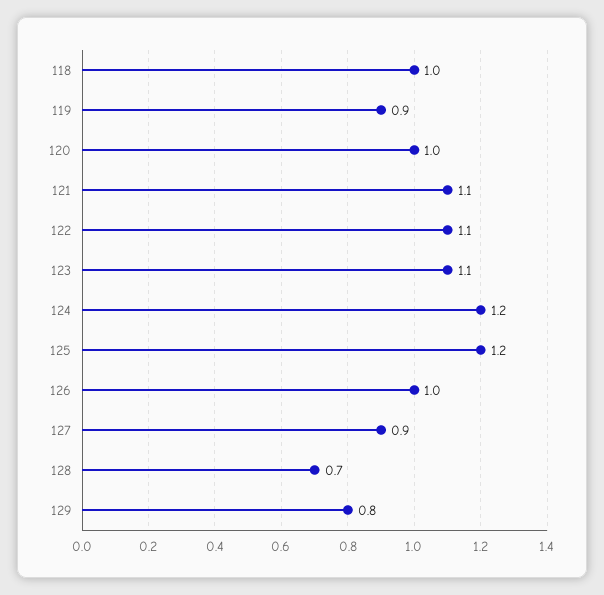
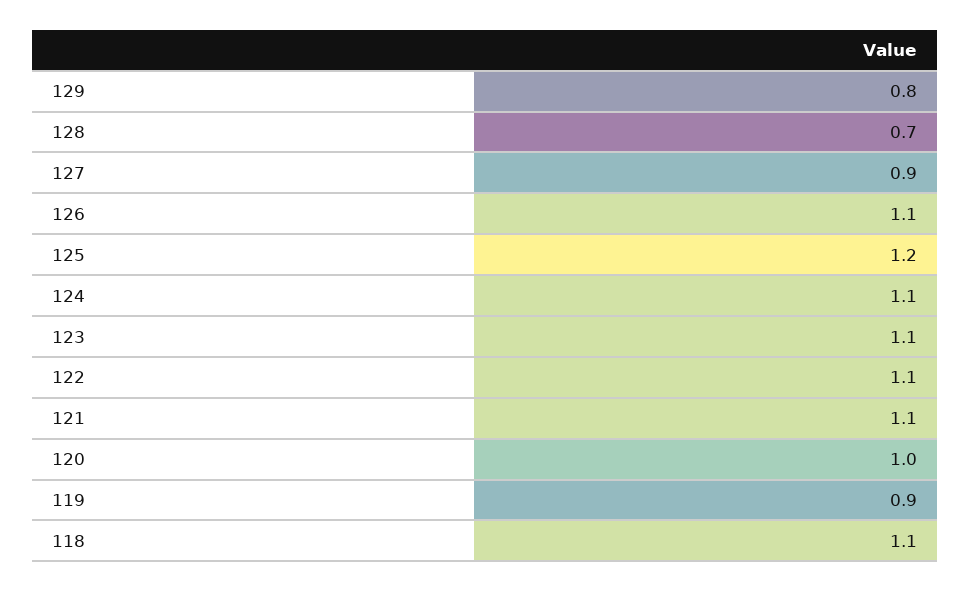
118: 1 -> 1.1
124: 1.2 -> 1.1
126: 1 -> 1.1

